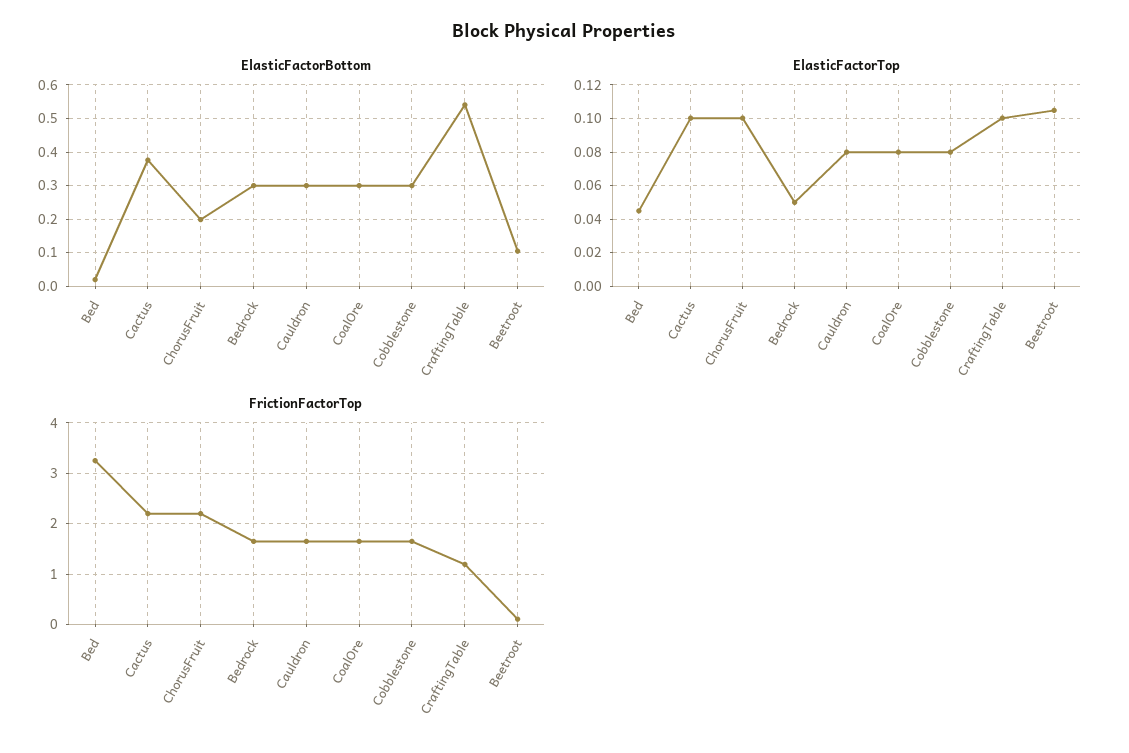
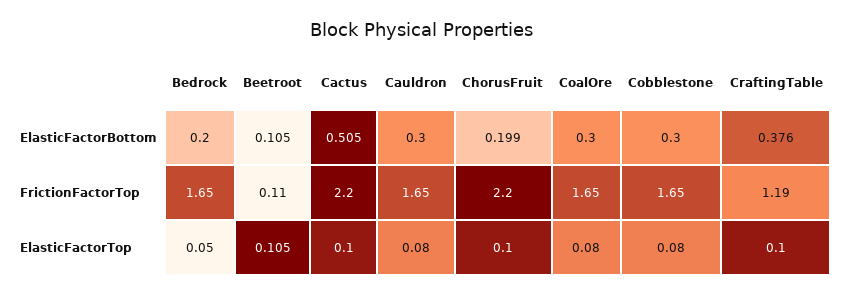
ElasticFactorBottom, Bed: 0.02 -> none
ElasticFactorBottom, Cactus: 0.38 -> 0.505
ElasticFactorBottom, Bedrock: 0.3 -> 0.2
ElasticFactorBottom, CraftingTable: 0.54 -> 0.376
ElasticFactorTop, Bed: 0.045 -> none
FrictionFactorTop, Bed: 3.2 -> none

